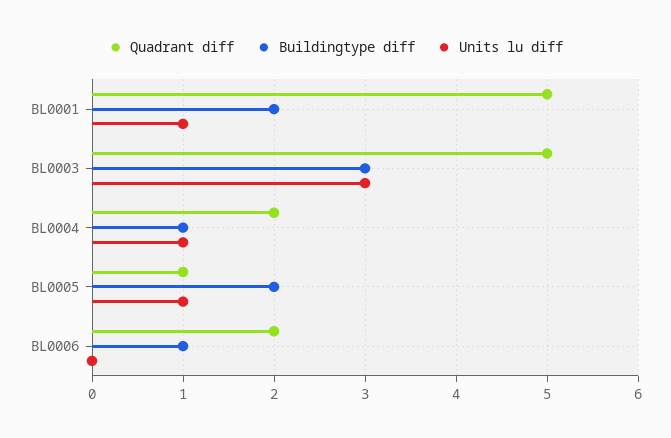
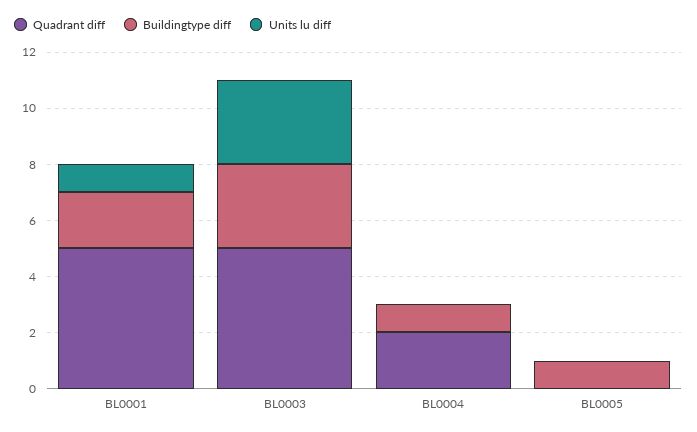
Units lu diff, BL0004: 1 -> 0
Quadrant diff, BL0005: 1 -> 0
Buildingtype diff, BL0005: 2 -> 1
Units lu diff, BL0005: 1 -> 0
Quadrant diff, BL0006: 2 -> none
Buildingtype diff, BL0006: 1 -> none
Units lu diff, BL0006: 0 -> none

